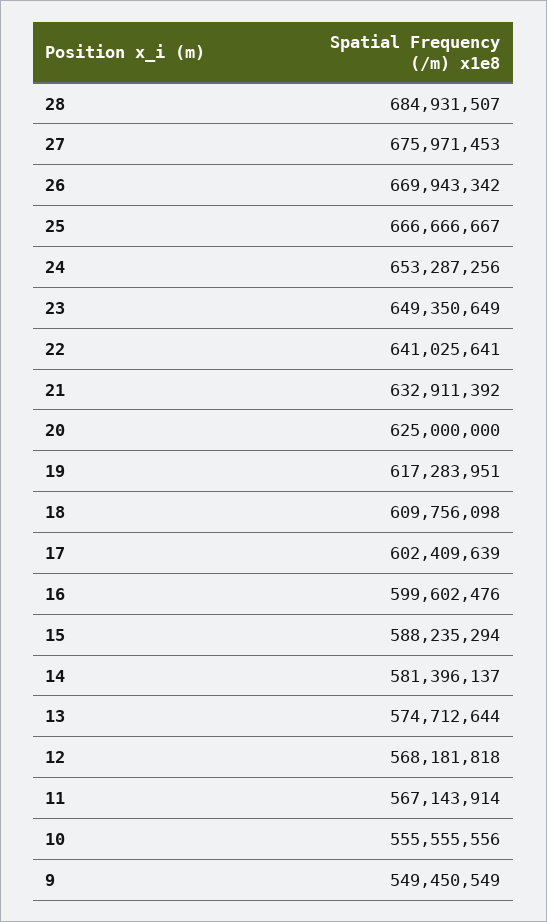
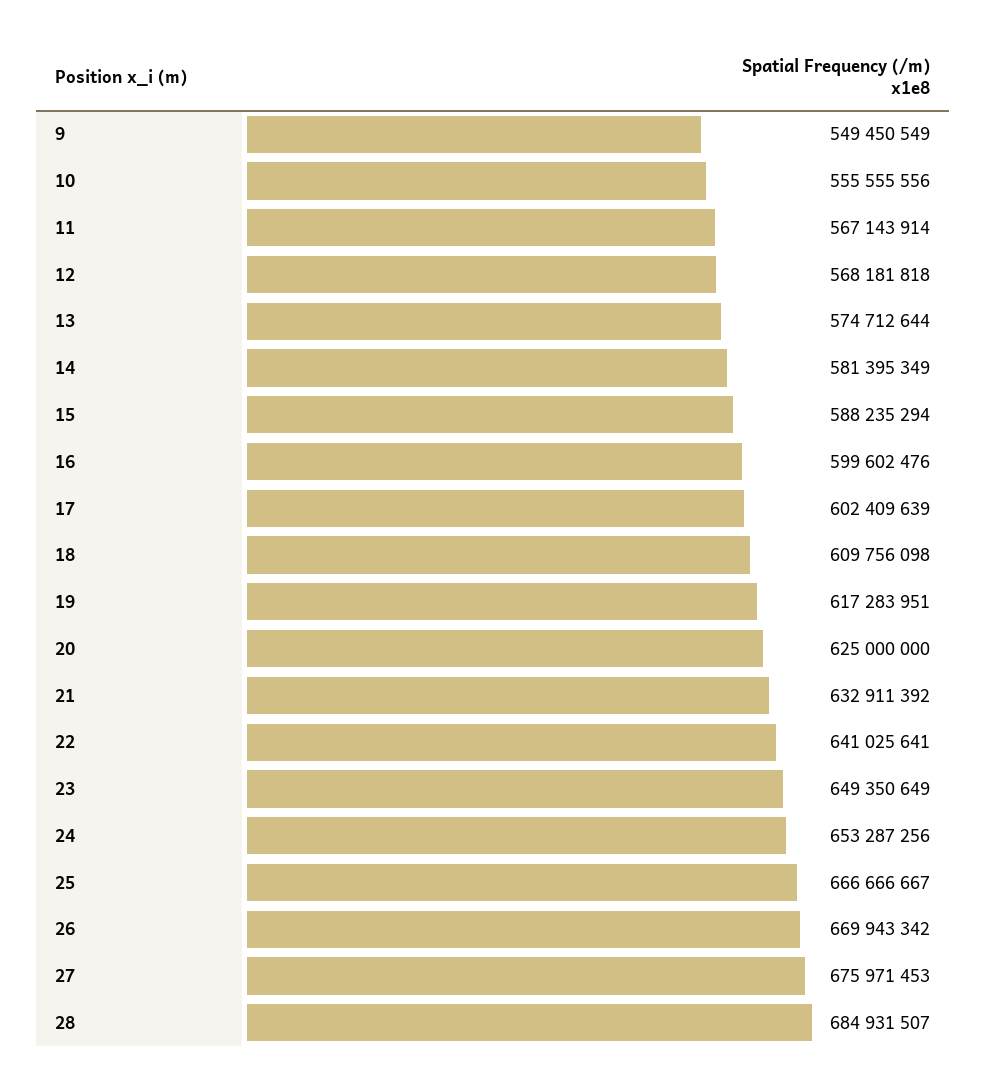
14: 581396137 -> 581395349

